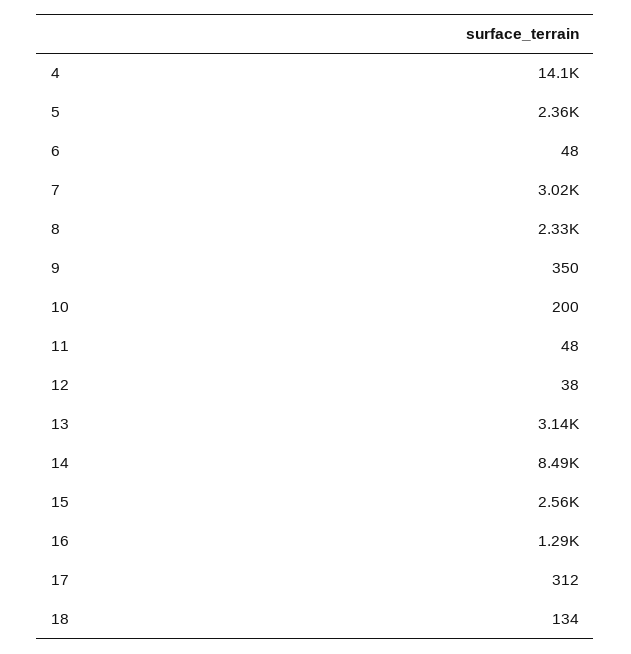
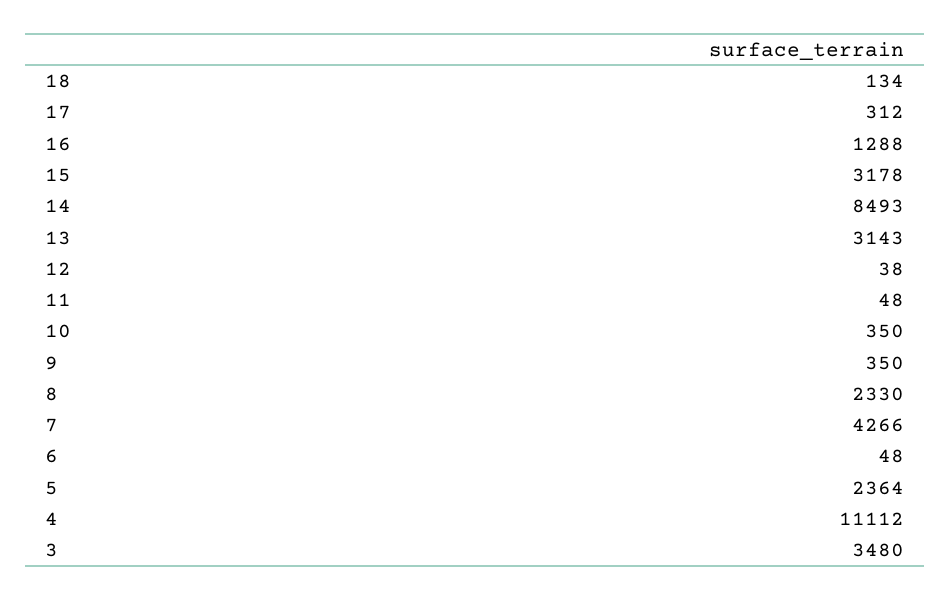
4: 14100 -> 11112
7: 3020 -> 4266
10: 200 -> 350
15: 2560 -> 3178
3: none -> 3480

